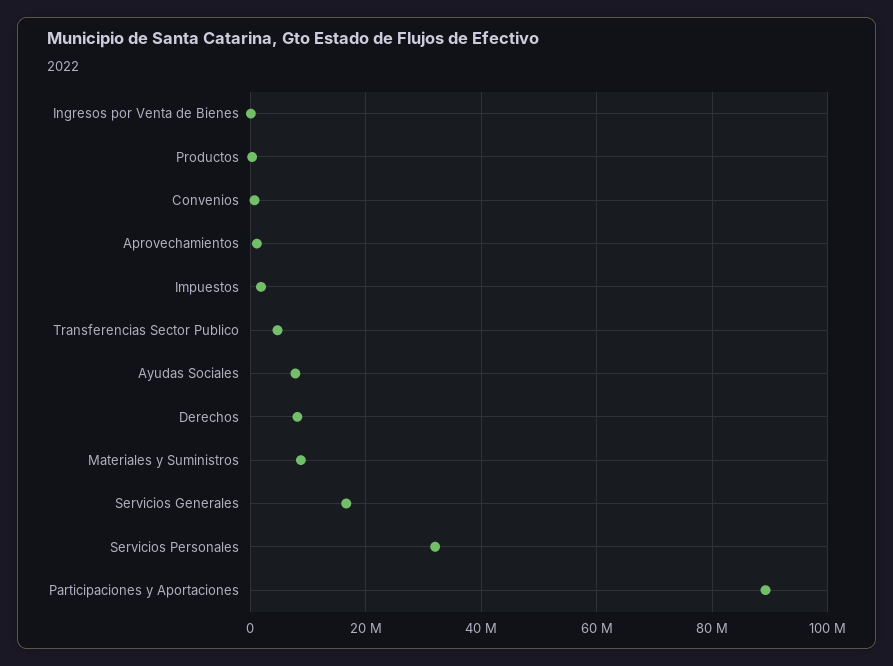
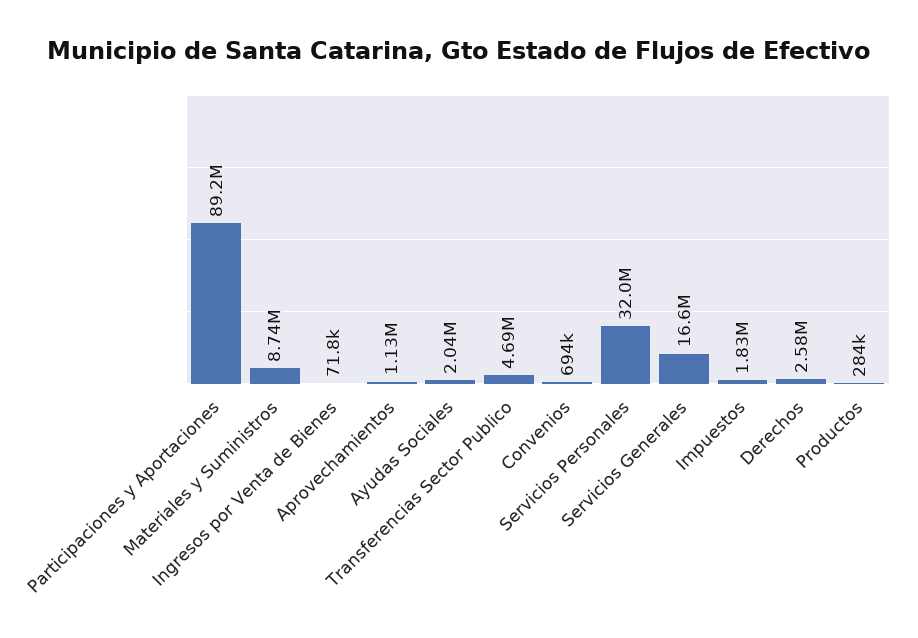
Ayudas Sociales: 8000000 -> 2040000
Derechos: 8000000 -> 2580000

